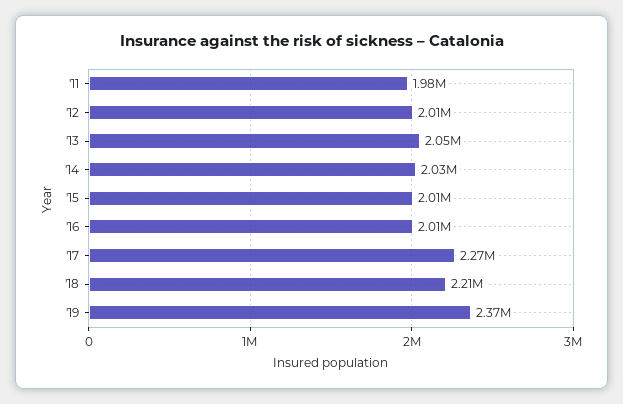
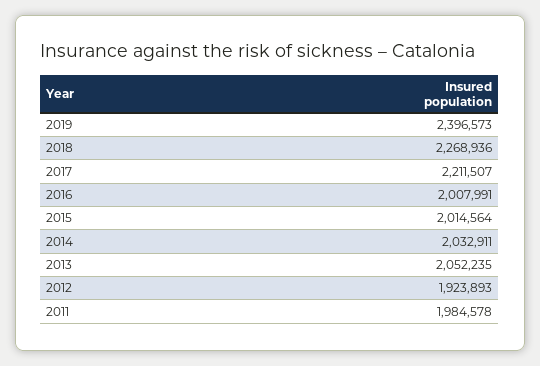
'12: 2010000 -> 1923893
'17: 2270000 -> 2211507
'18: 2210000 -> 2268936
'19: 2370000 -> 2396573

